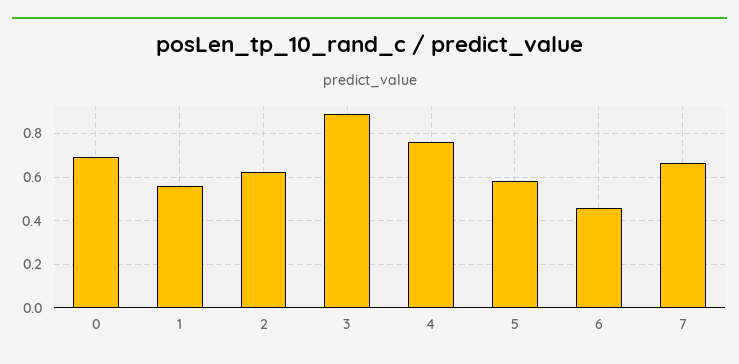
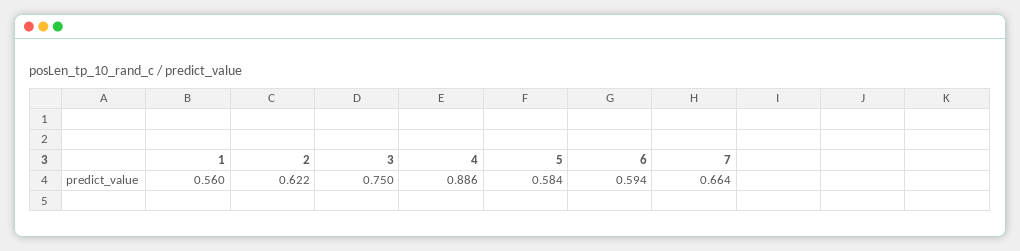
0: 0.7 -> none
3: 0.9 -> 0.75
4: 0.75 -> 0.886
6: 0.45 -> 0.594

